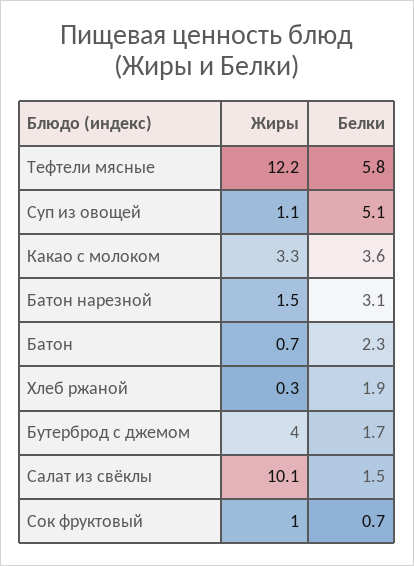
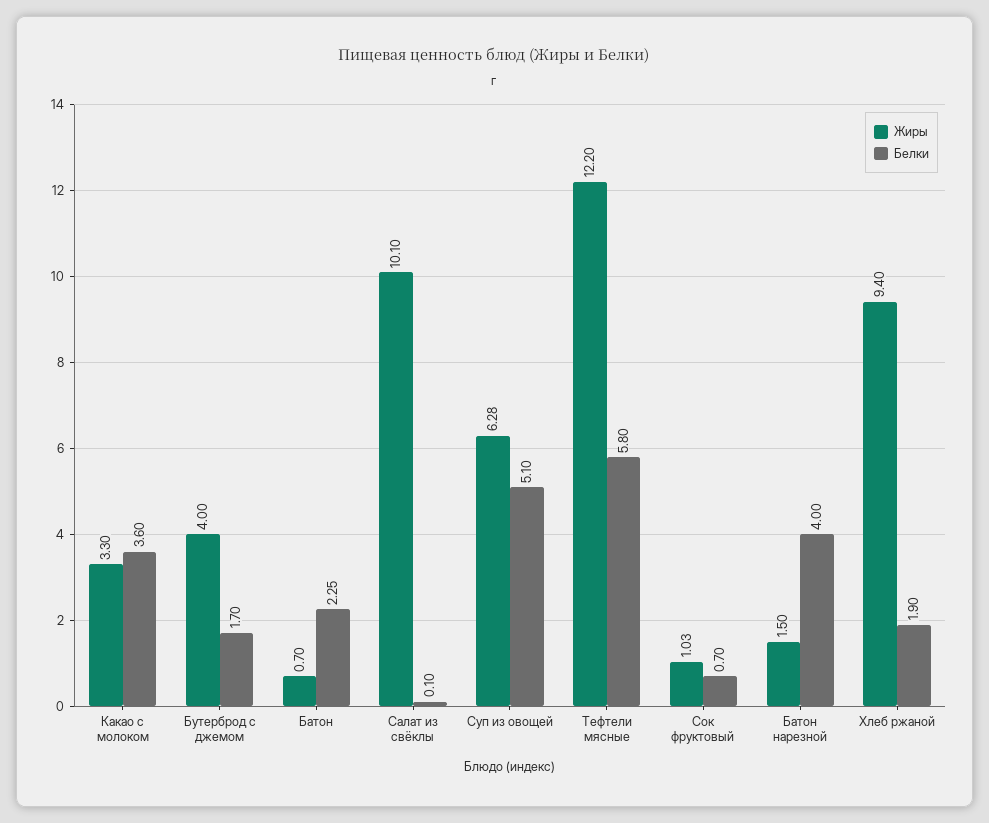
Жиры, Суп из овощей: 1.1 -> 6.28
Белки, Батон нарезной: 3.1 -> 4
Жиры, Хлеб ржаной: 0.3 -> 9.4
Белки, Салат из свёклы: 1.5 -> 0.1

